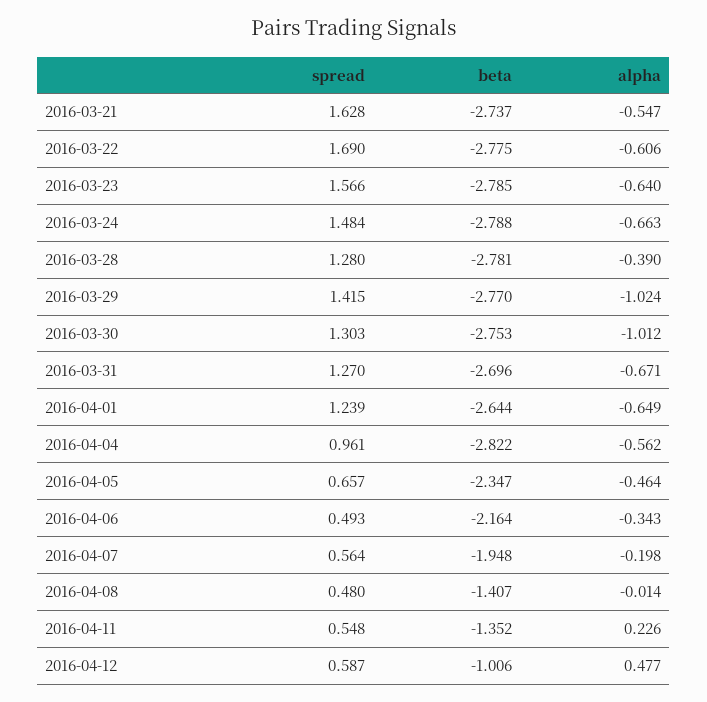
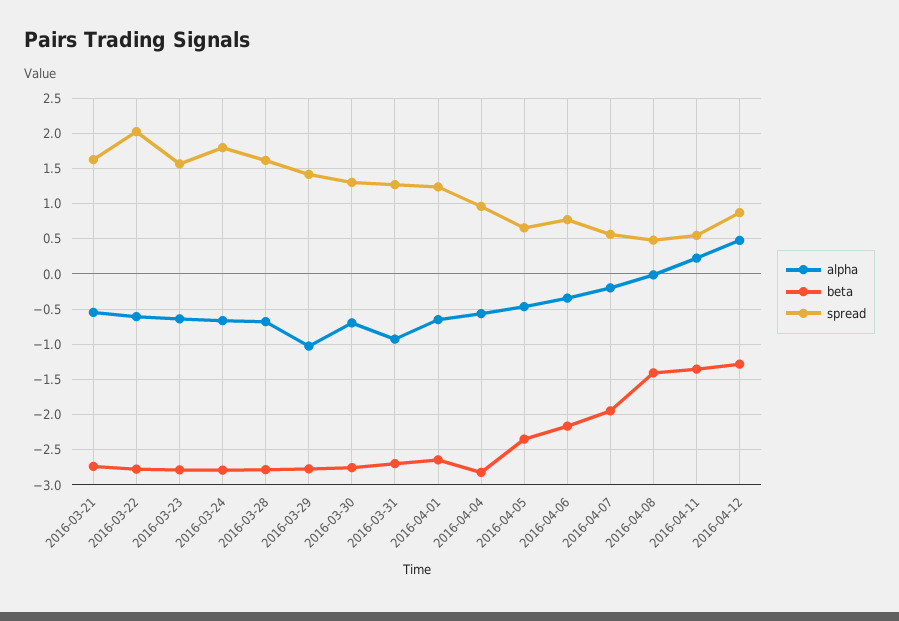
spread, 2016-03-22: 1.69 -> 2
spread, 2016-03-24: 1.484 -> 1.8
spread, 2016-03-28: 1.28 -> 1.6
alpha, 2016-03-28: -0.39 -> -0.7
alpha, 2016-03-30: -1.012 -> -0.7
alpha, 2016-03-31: -0.671 -> -0.9
spread, 2016-04-06: 0.493 -> 0.8
spread, 2016-04-12: 0.587 -> 0.9
beta, 2016-04-12: -1.006 -> -1.3

